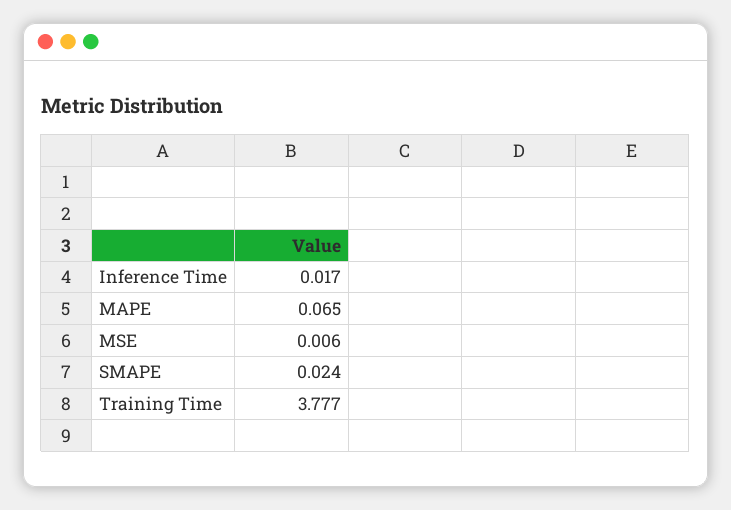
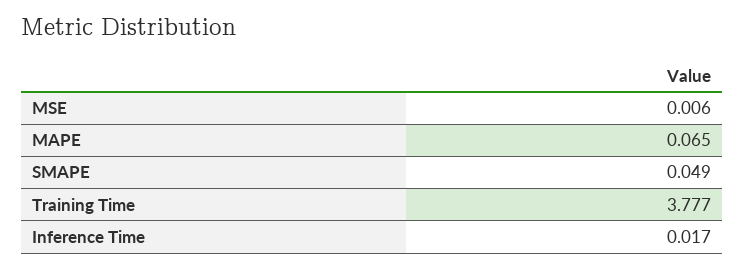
SMAPE: 0.024 -> 0.049

